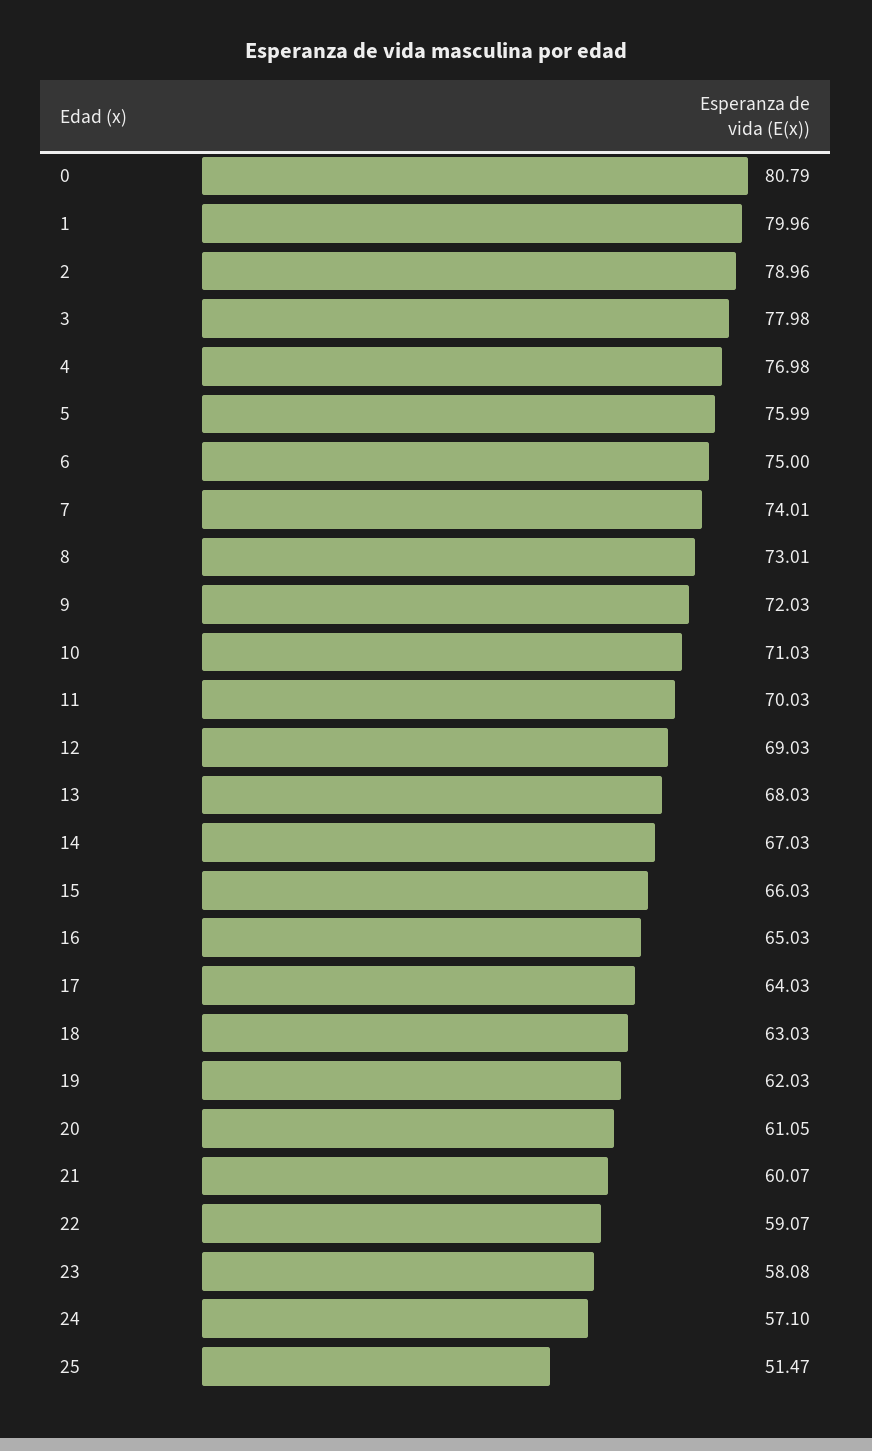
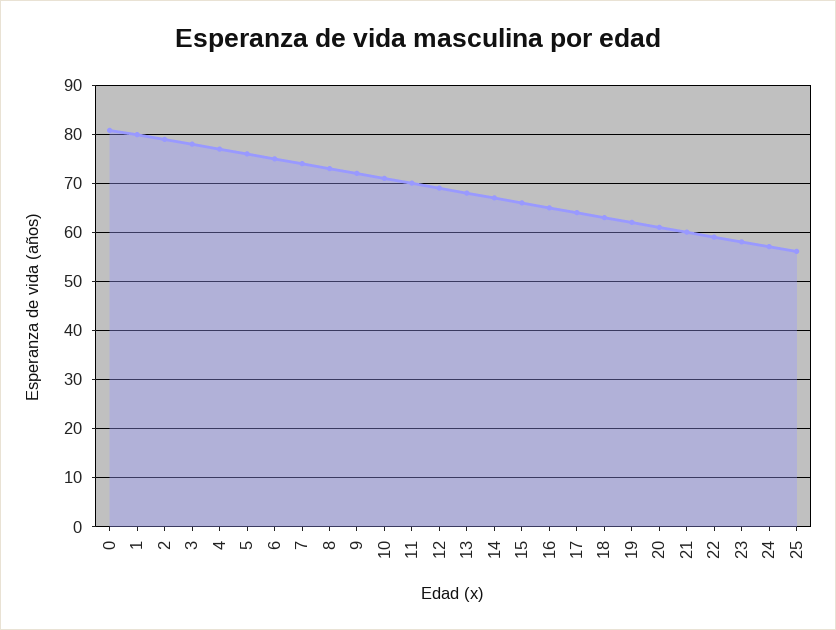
25: 51.47 -> 56

